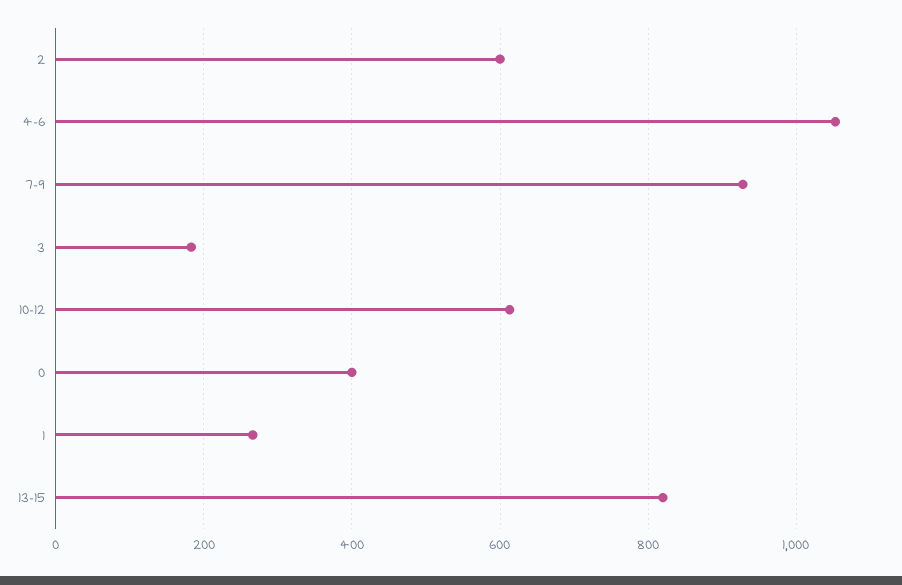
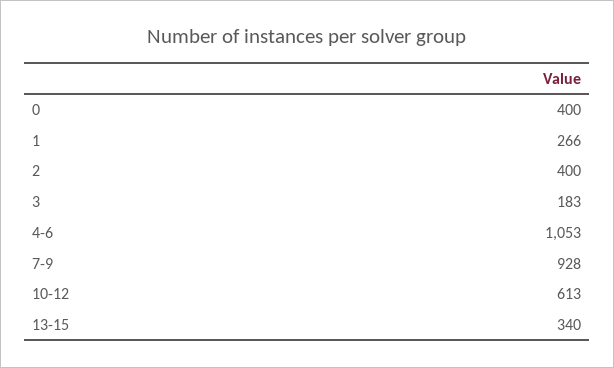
2: 600 -> 400
13-15: 820 -> 340

